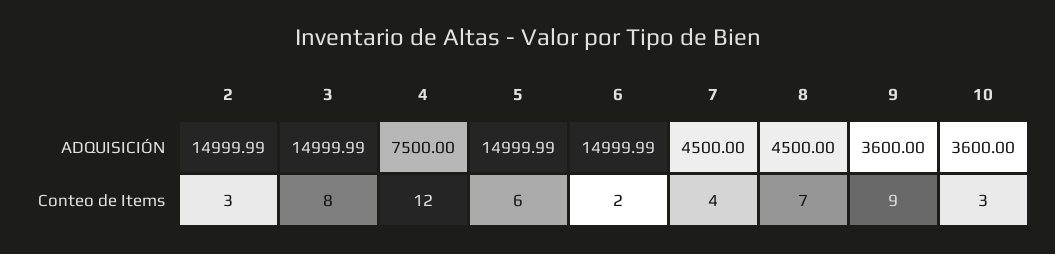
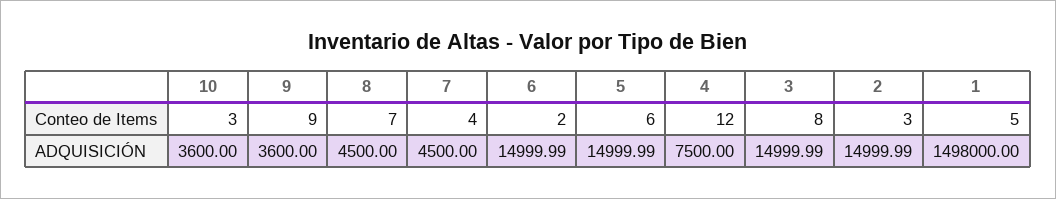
1, Conteo de Items: none -> 5
1, ADQUISICIÓN: none -> 1498000

